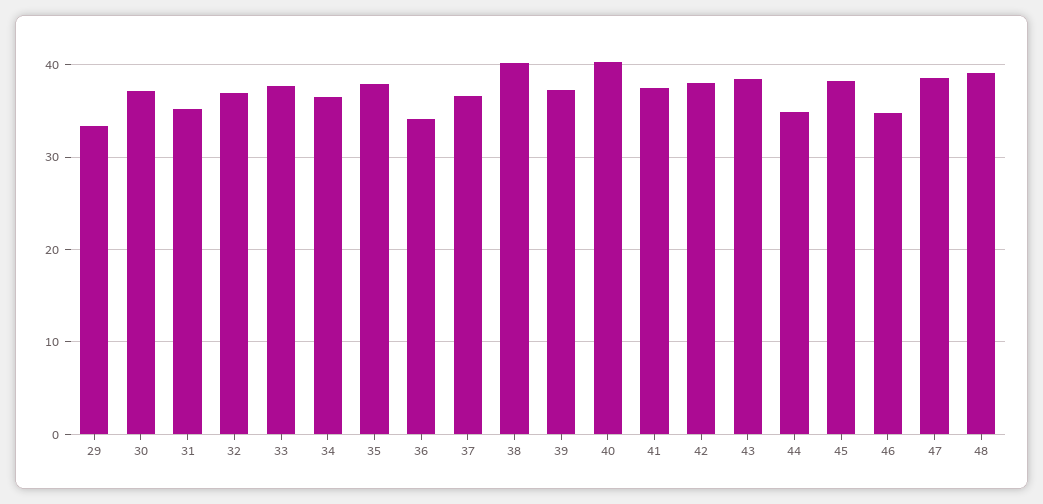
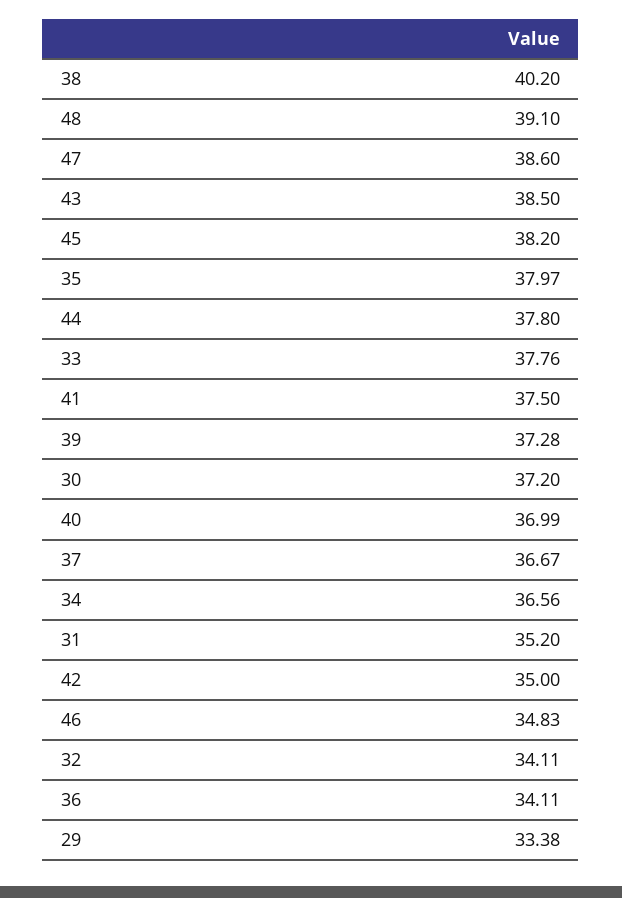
32: 37 -> 34.11
40: 40 -> 36.99
42: 38 -> 35
44: 35 -> 37.8

